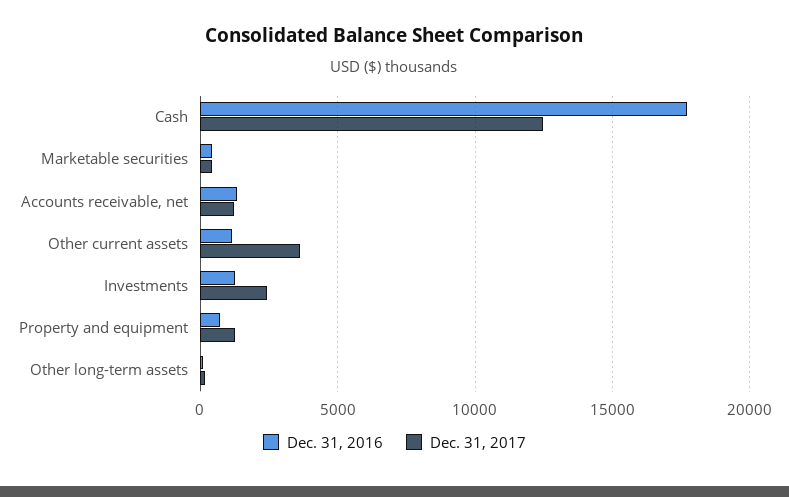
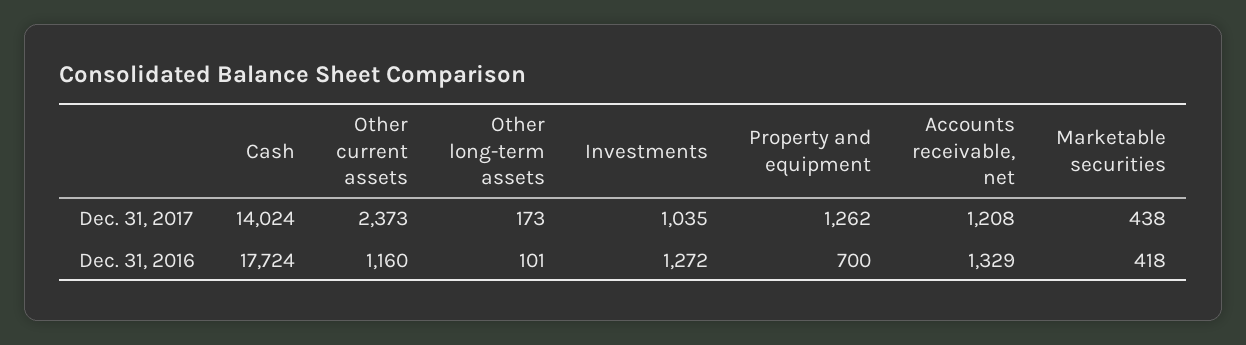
Dec. 31, 2017, Cash: 12500 -> 14024
Dec. 31, 2017, Other current assets: 3500 -> 2373
Dec. 31, 2017, Investments: 2500 -> 1035

